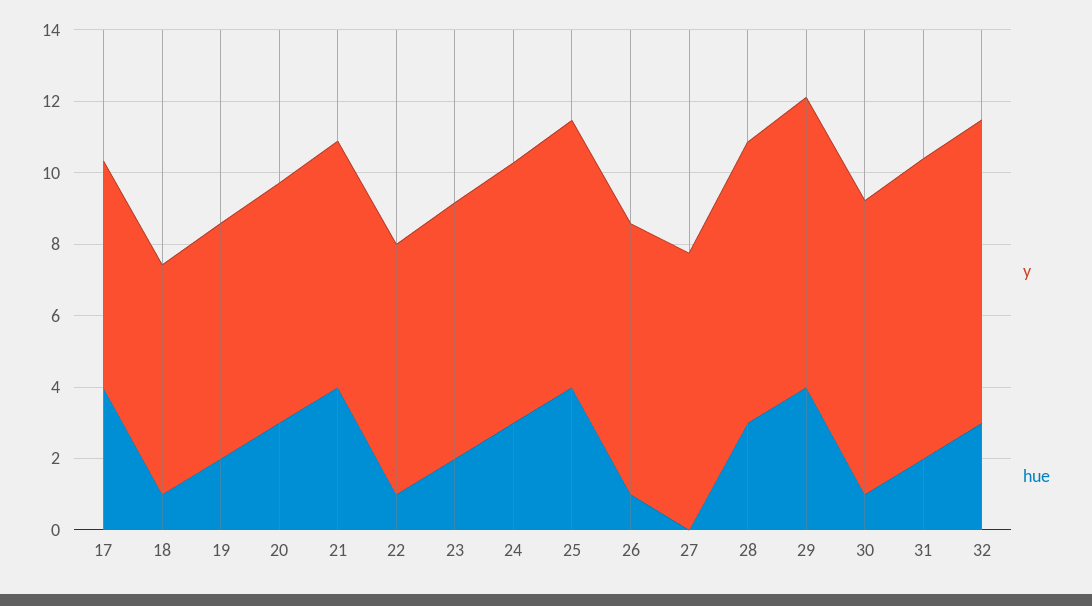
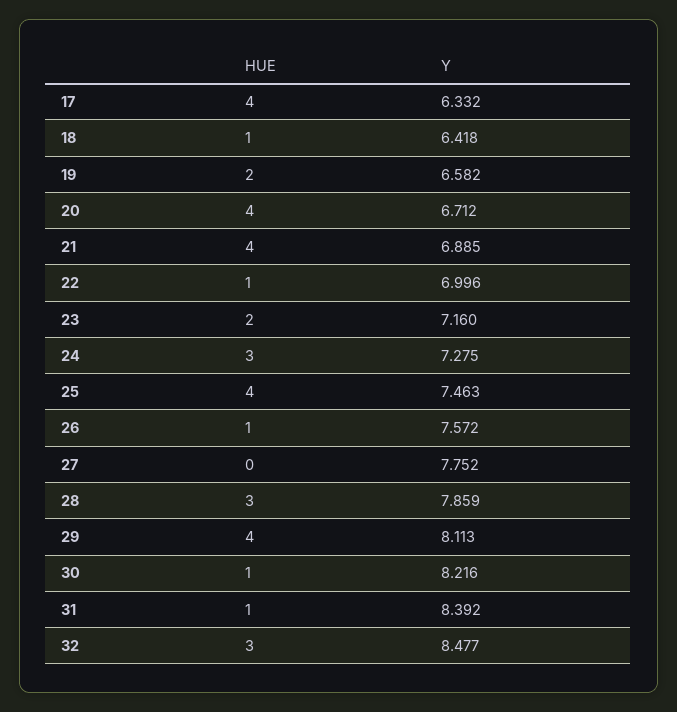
hue, 20: 3 -> 4
hue, 31: 2 -> 1

